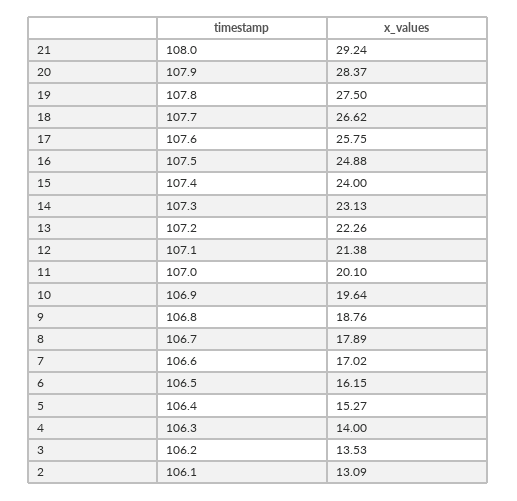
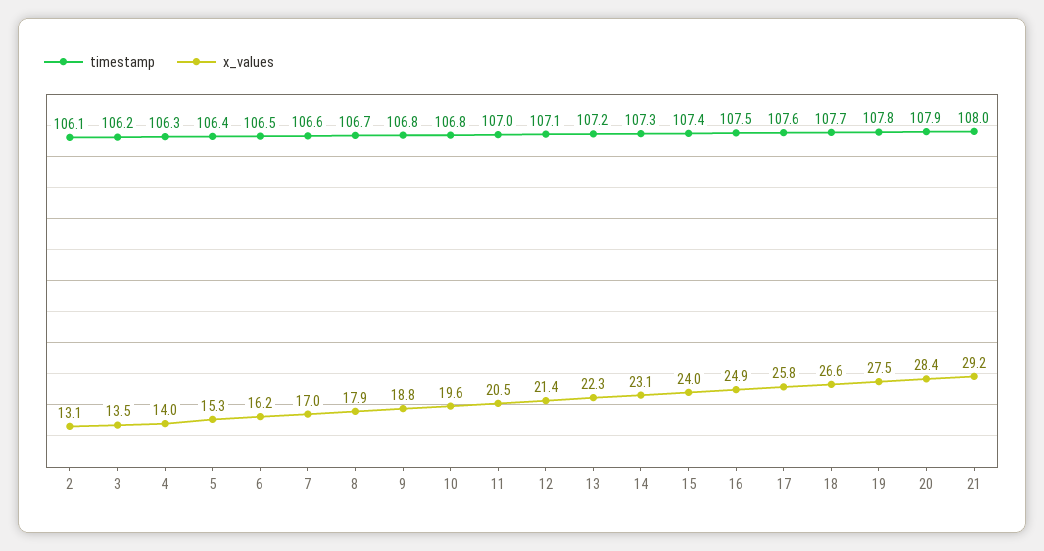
x_values, 11: 20.1 -> 20.5
timestamp, 10: 106.9 -> 106.8

